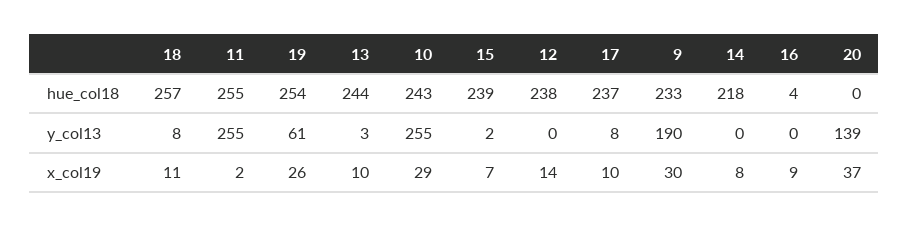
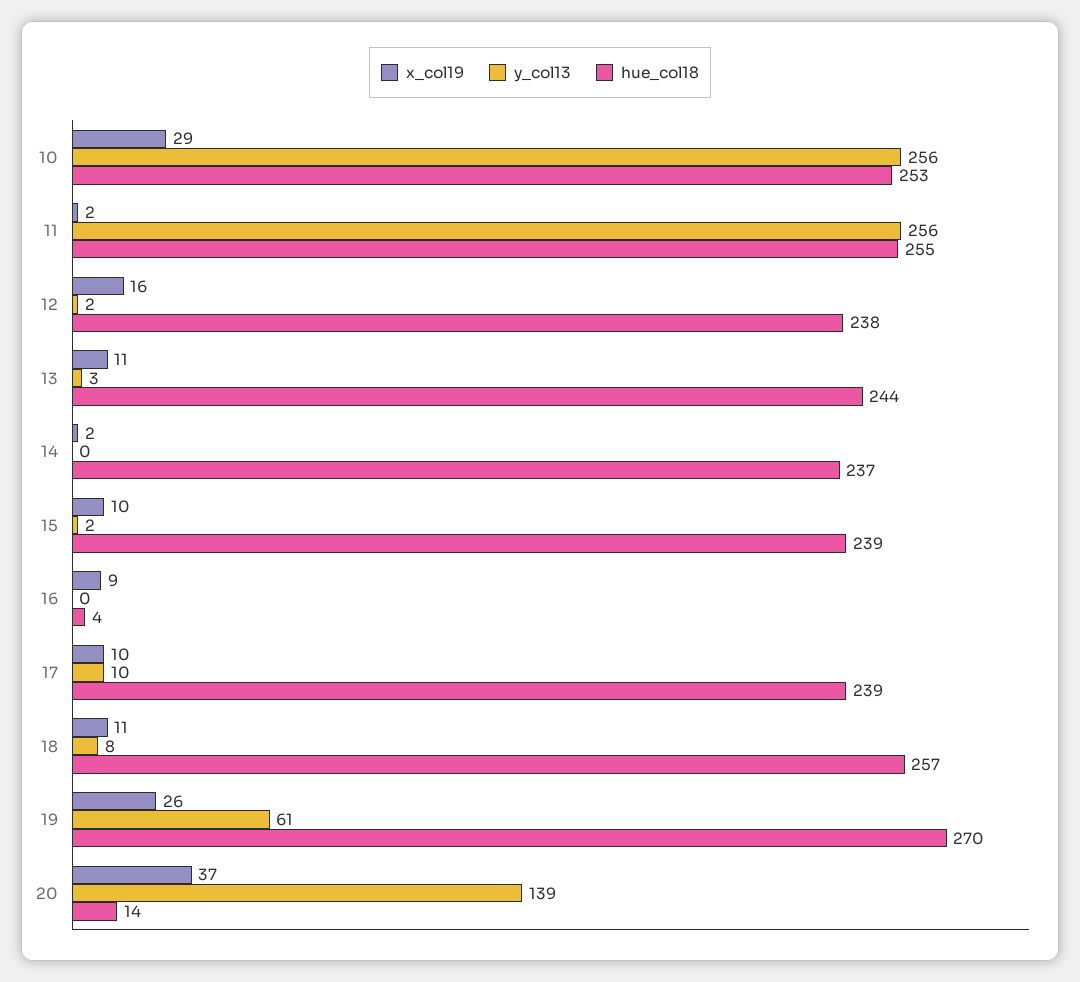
hue_col18, 19: 254 -> 270
hue_col18, 10: 243 -> 253
hue_col18, 17: 237 -> 239
hue_col18, 9: 233 -> none
hue_col18, 14: 218 -> 237
hue_col18, 20: 0 -> 14
y_col13, 11: 255 -> 256
y_col13, 10: 255 -> 256
y_col13, 12: 0 -> 2
y_col13, 17: 8 -> 10
y_col13, 9: 190 -> none
x_col19, 13: 10 -> 11
x_col19, 15: 7 -> 10
x_col19, 12: 14 -> 16
x_col19, 9: 30 -> none
x_col19, 14: 8 -> 2

